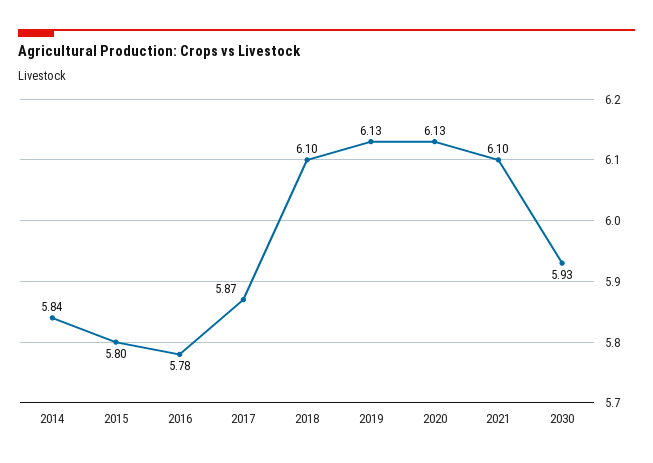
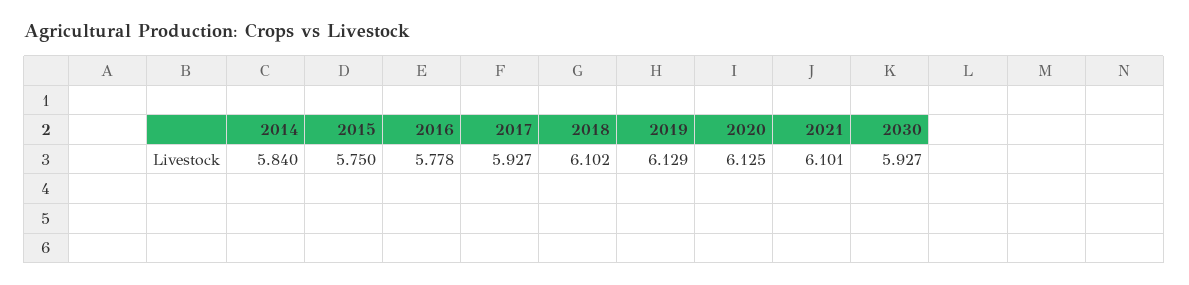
2015: 5.8 -> 5.75
2017: 5.87 -> 5.927

